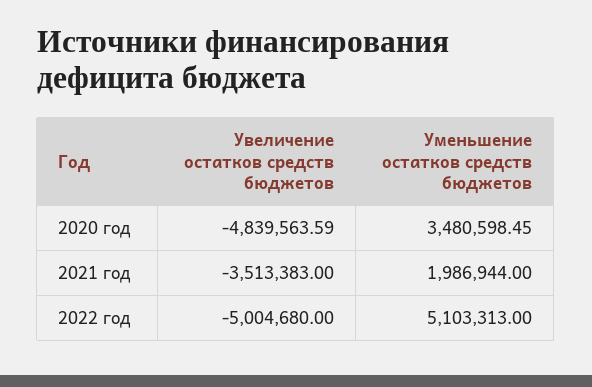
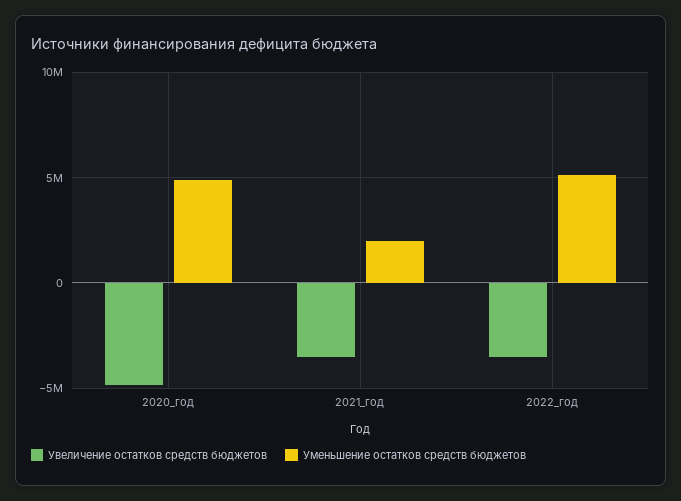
Уменьшение остатков средств бюджетов, 2020 год: 3480598.45 -> 5000000
Увеличение остатков средств бюджетов, 2022 год: -5004680 -> -3500000

